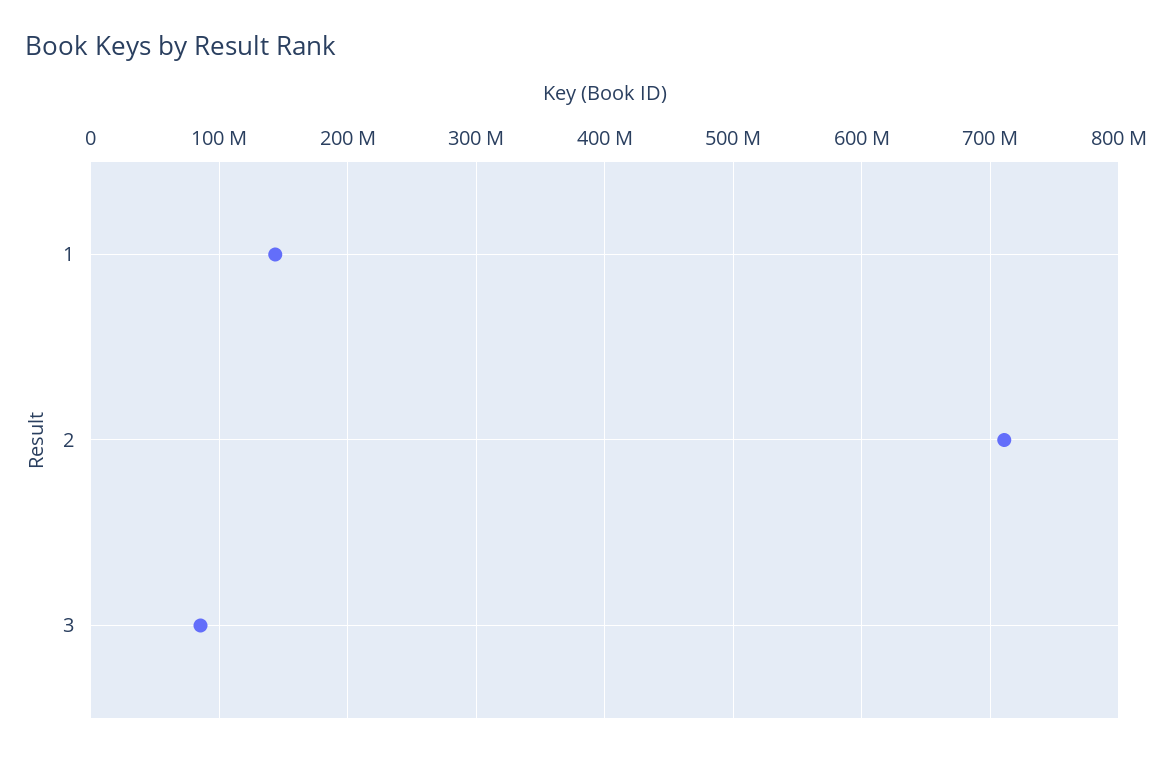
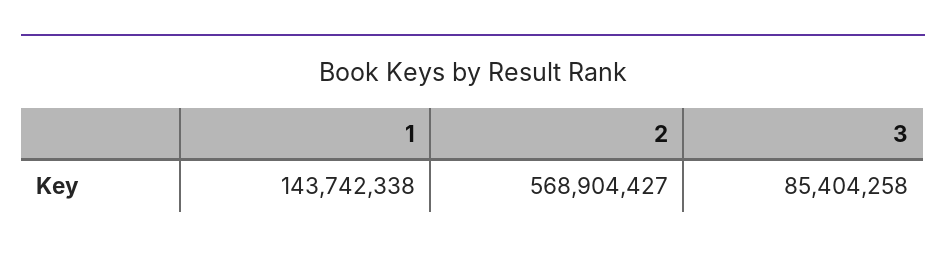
2: 710000000 -> 568904427

